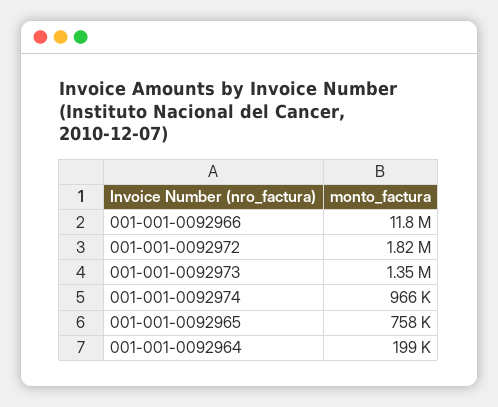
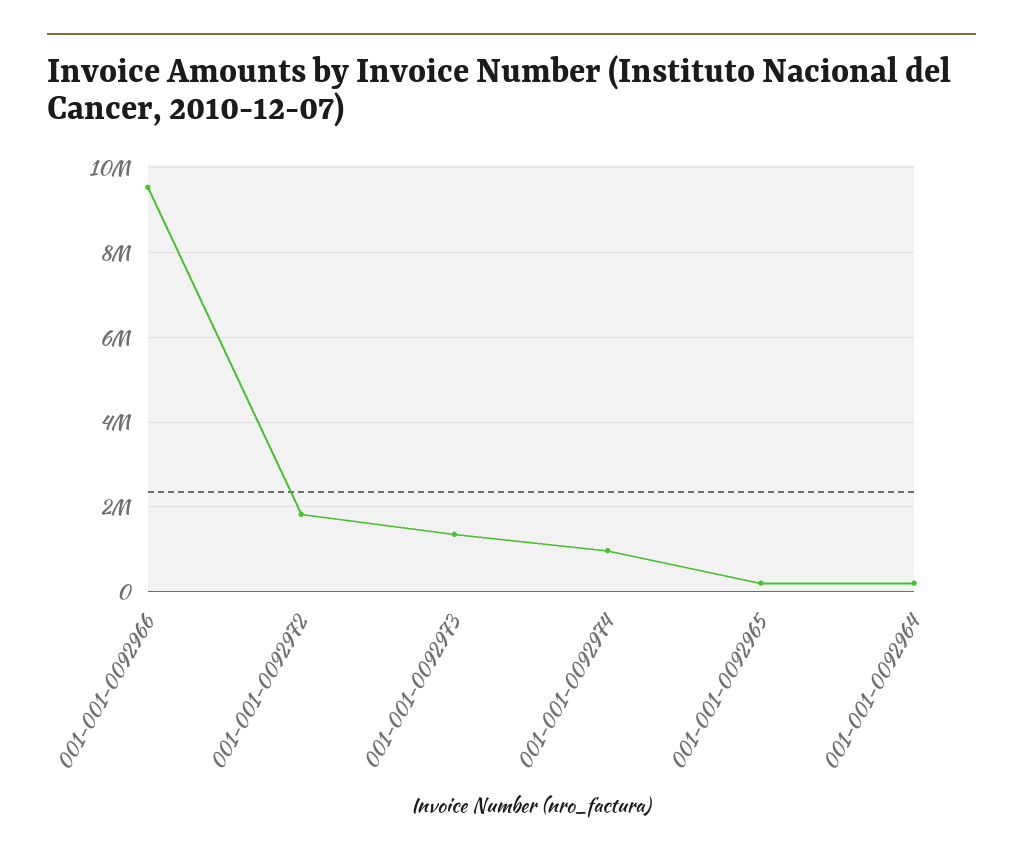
001-001-0092966: 11800000 -> 9600000
001-001-0092965: 758000 -> 200000

